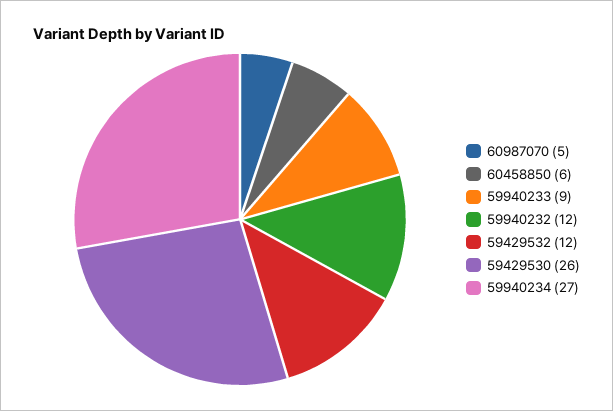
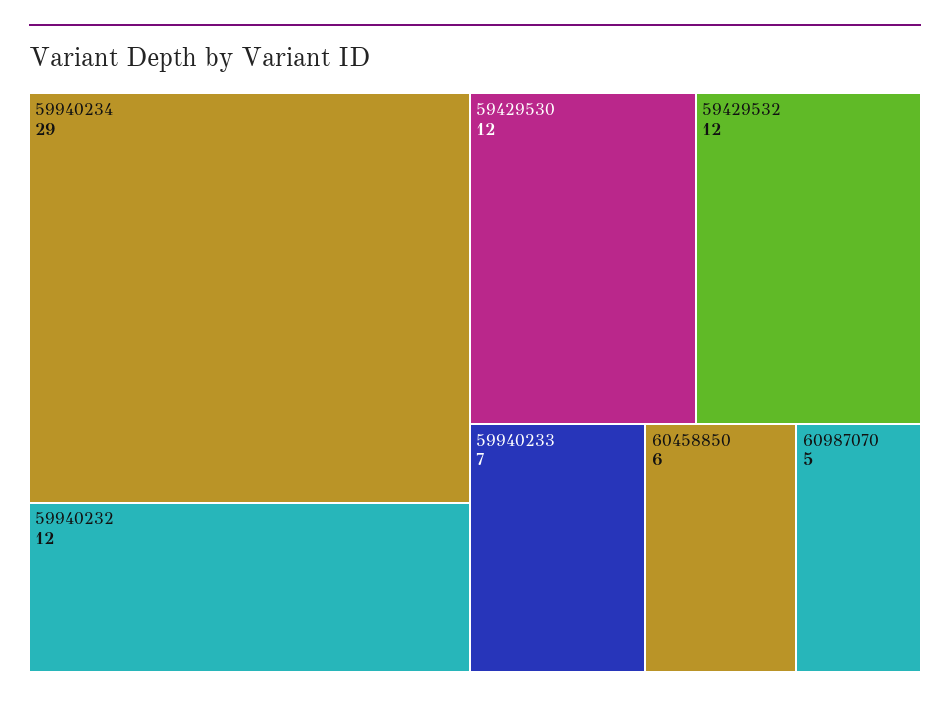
59940233: 9 -> 7
59429530: 26 -> 12
59940234: 27 -> 29

